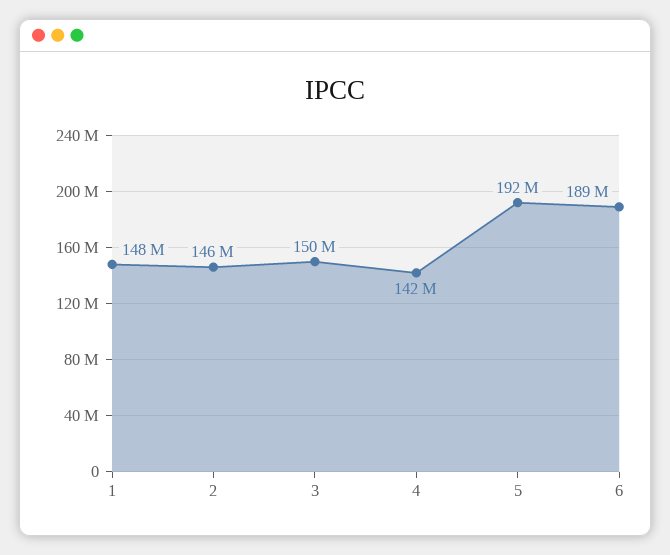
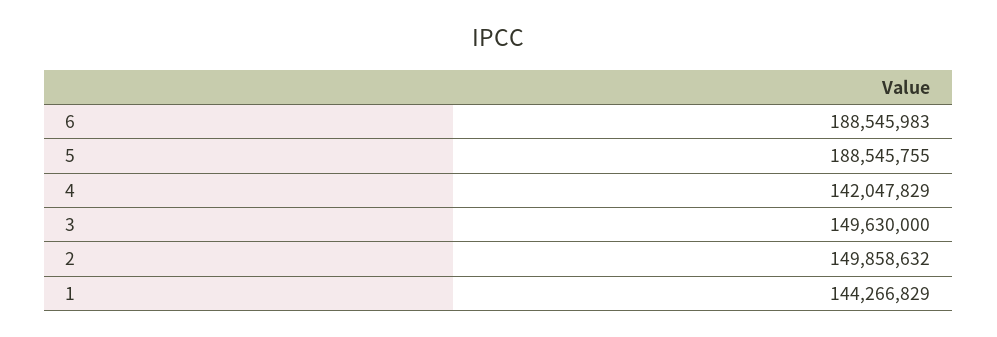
1: 148000000 -> 144266829
2: 146000000 -> 149858632
5: 192000000 -> 188545755

